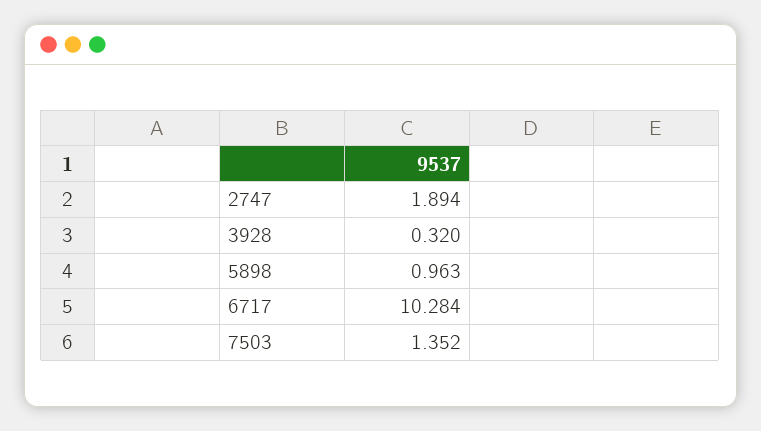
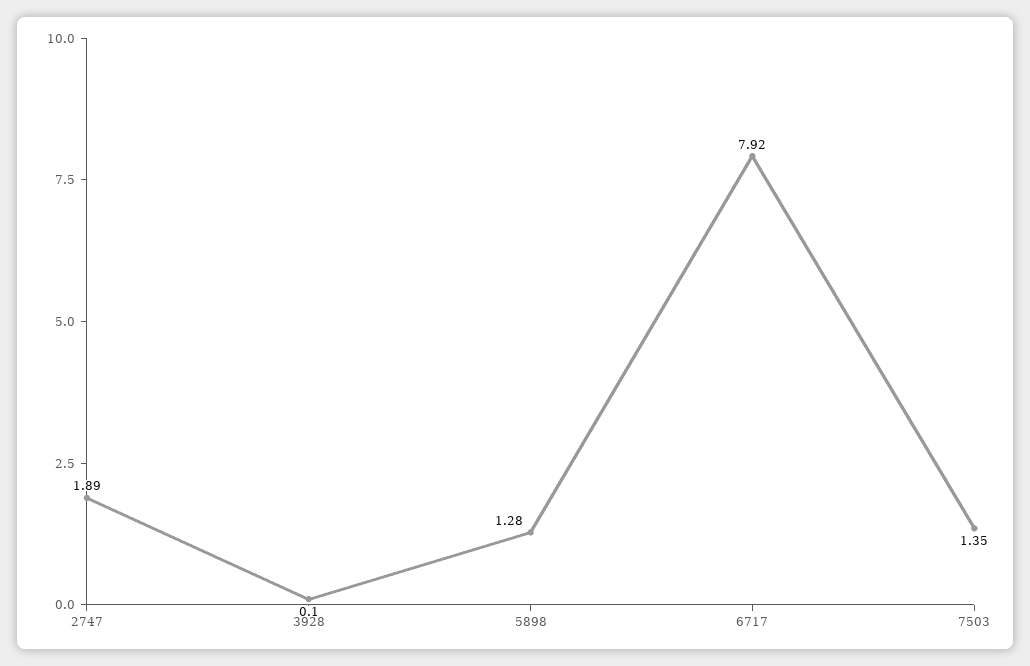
3928: 0.32 -> 0.1
5898: 0.963 -> 1.28
6717: 10.284 -> 7.92

